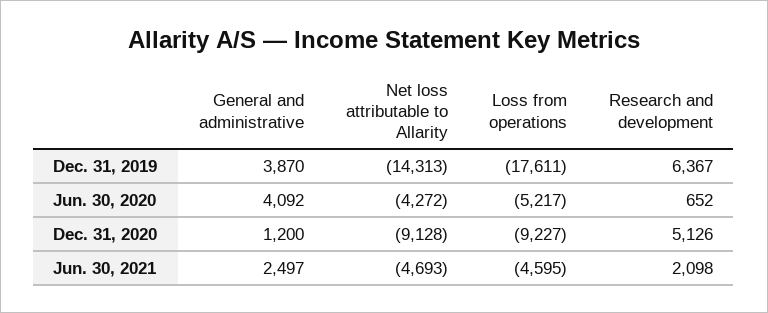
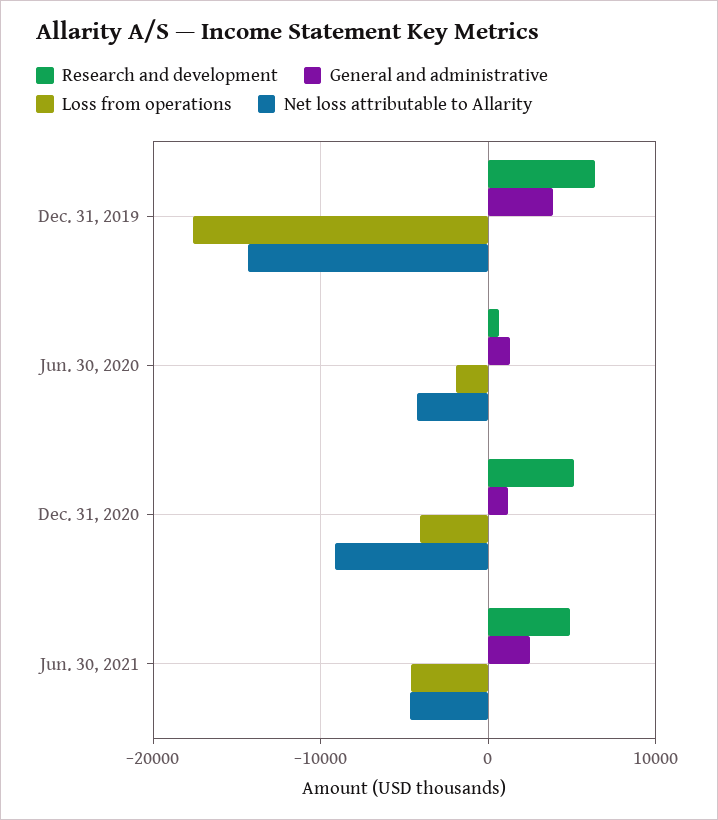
General and administrative, Jun. 30, 2020: 4092 -> 1000
Loss from operations, Jun. 30, 2020: -5217 -> -2000
Loss from operations, Dec. 31, 2020: -9227 -> -4000
Research and development, Jun. 30, 2021: 2098 -> 5000

